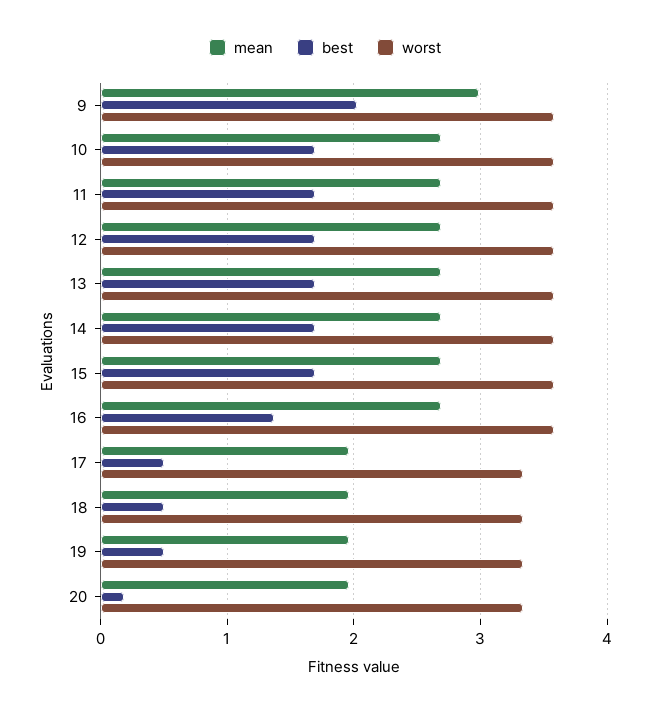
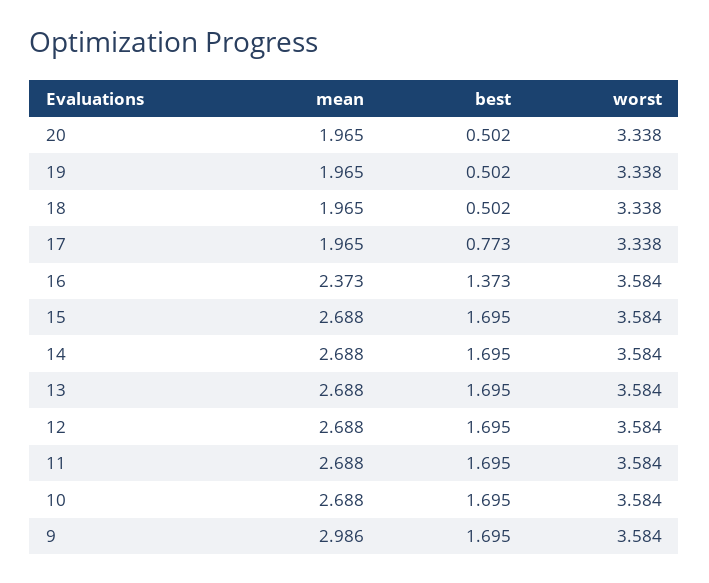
best, 9: 2 -> 1.695
mean, 16: 2.7 -> 2.373
best, 17: 0.5 -> 0.773
best, 20: 0.2 -> 0.502

